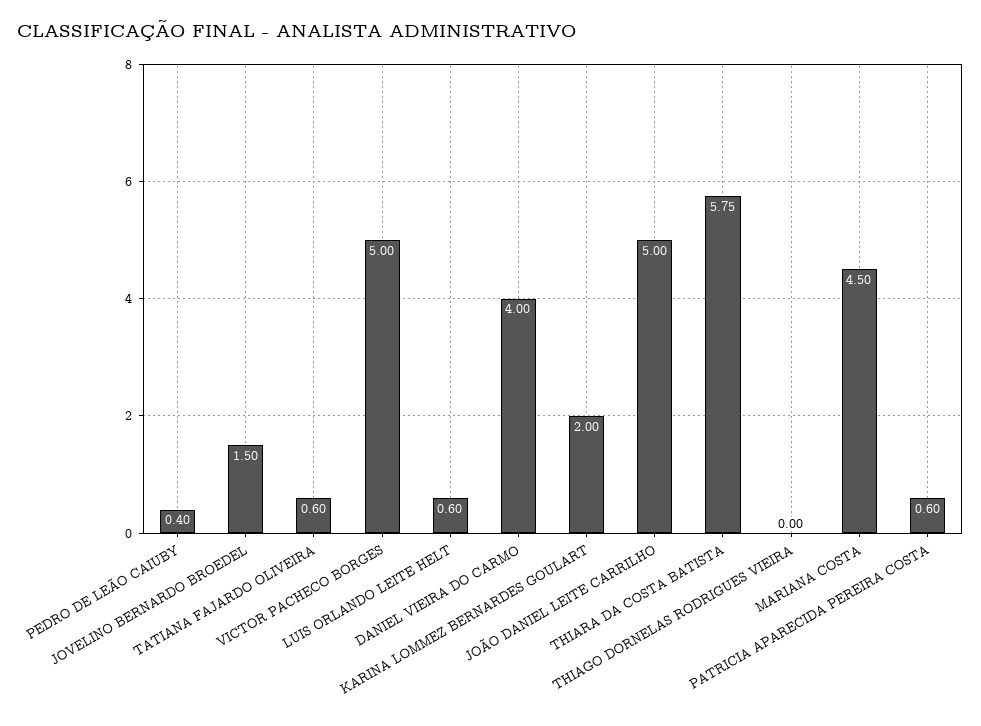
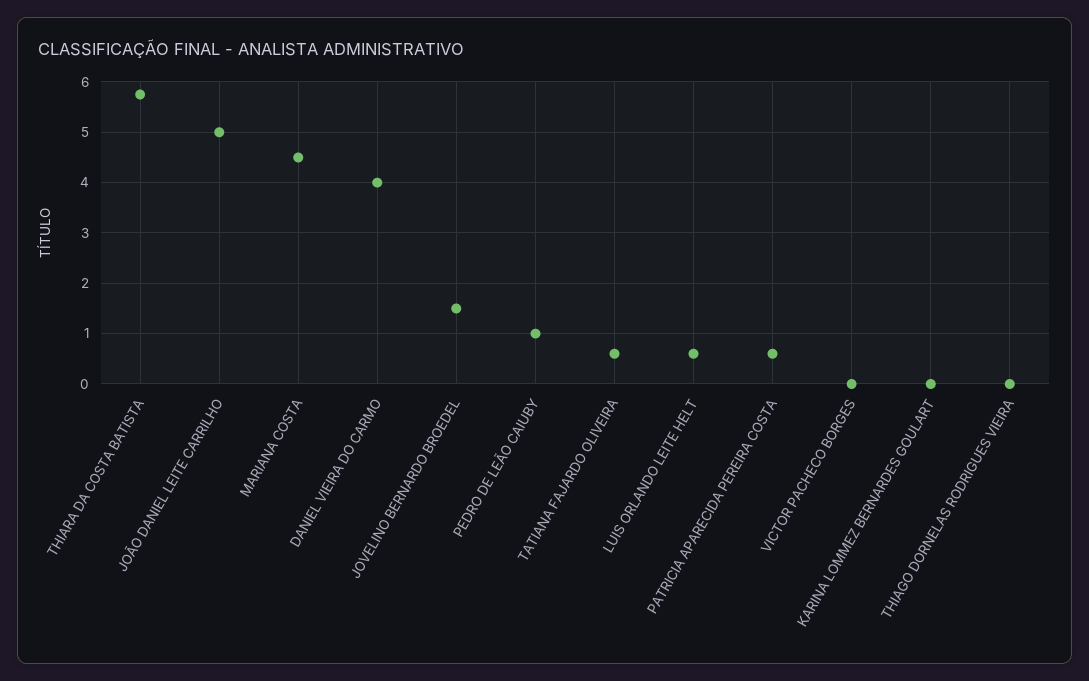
PEDRO DE LEÃO CAIUBY: 0.4 -> 1
VICTOR PACHECO BORGES: 5 -> 0
KARINA LOMMEZ BERNARDES GOULART: 2 -> 0

